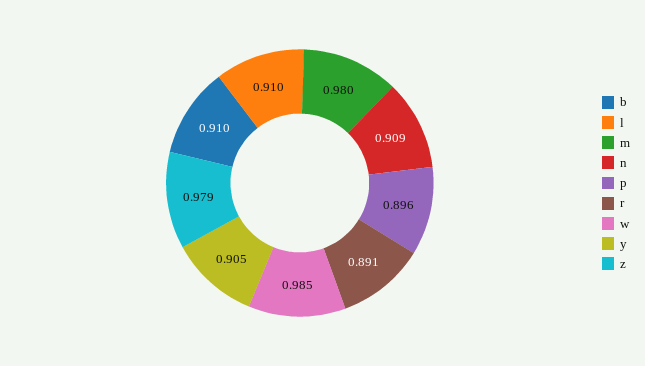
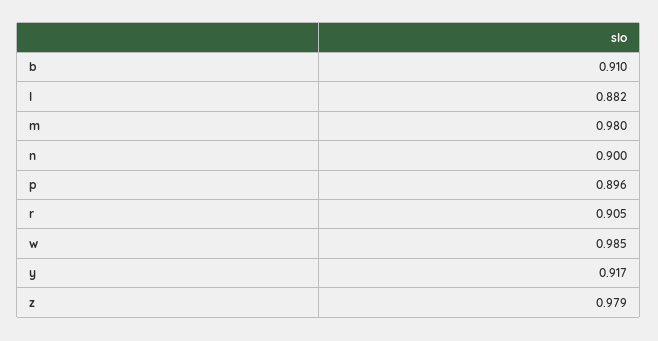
l: 0.91 -> 0.882
n: 0.909 -> 0.9
r: 0.891 -> 0.905
y: 0.905 -> 0.917

